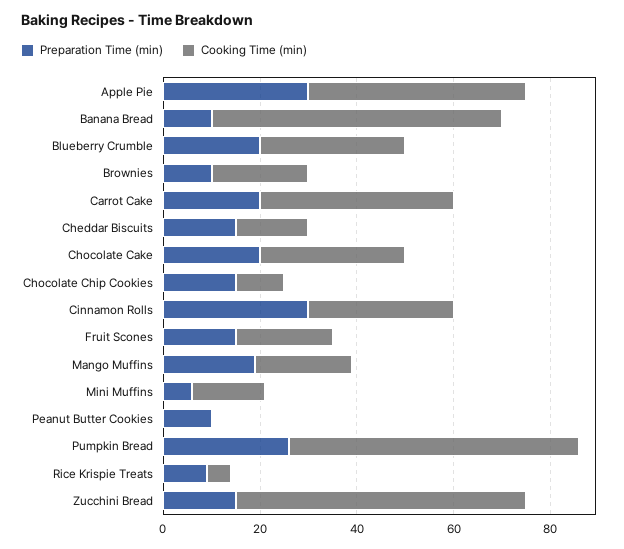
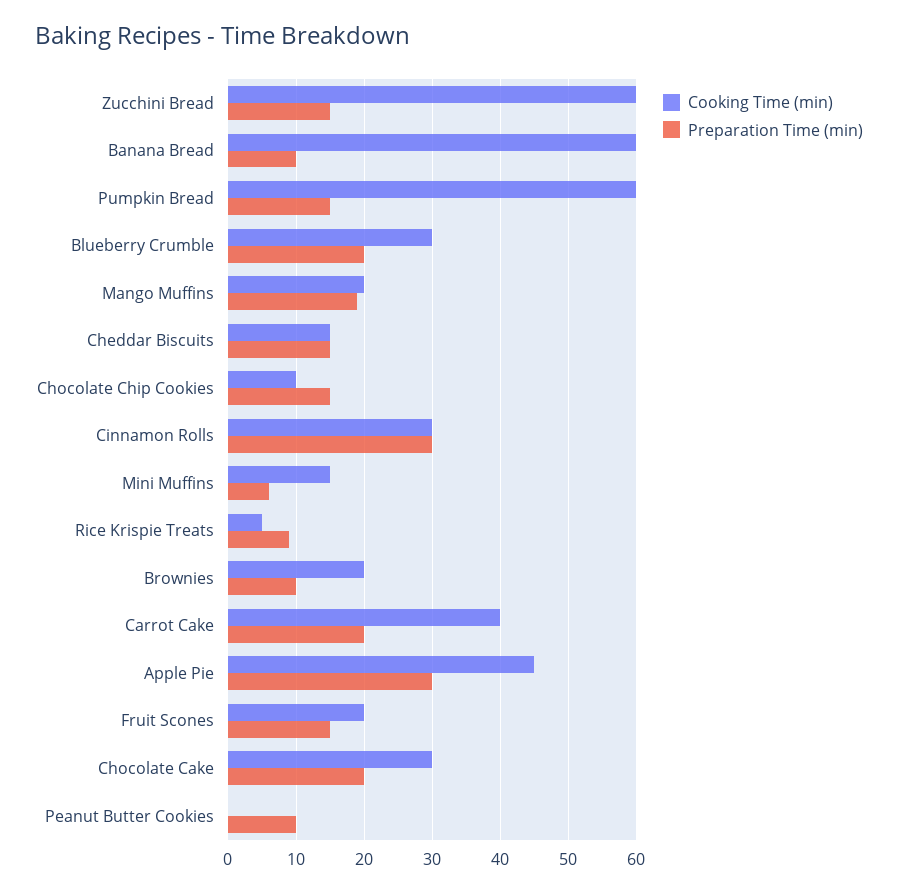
Preparation Time (min), Pumpkin Bread: 25 -> 15

